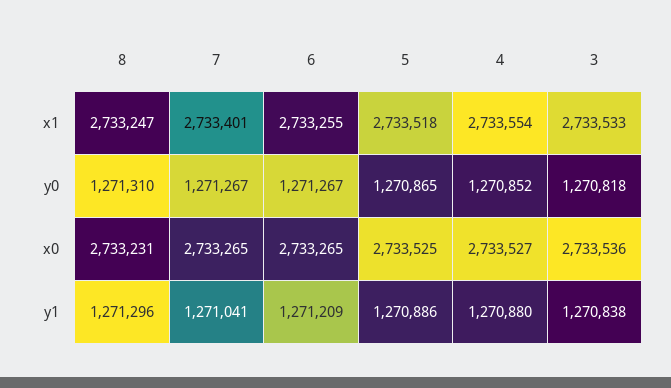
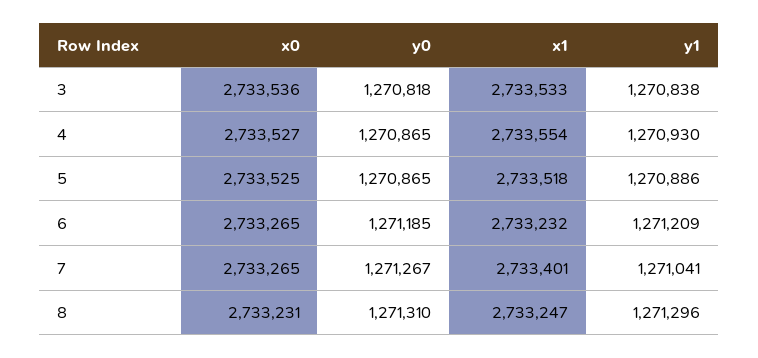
6, x1: 2733255 -> 2733232
6, y0: 1271267 -> 1271185
4, y0: 1270852 -> 1270865
4, y1: 1270880 -> 1270930

